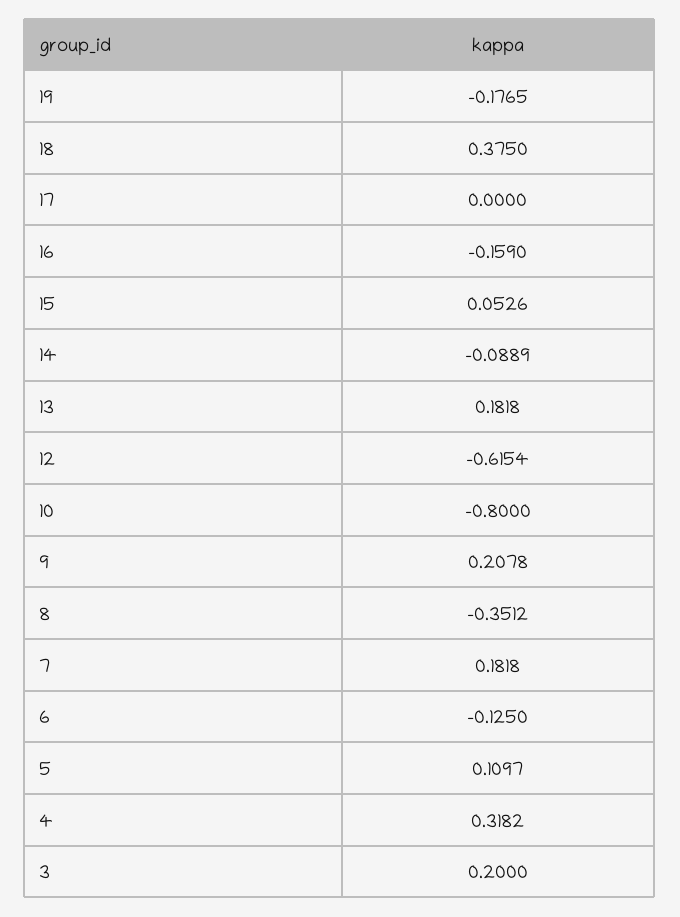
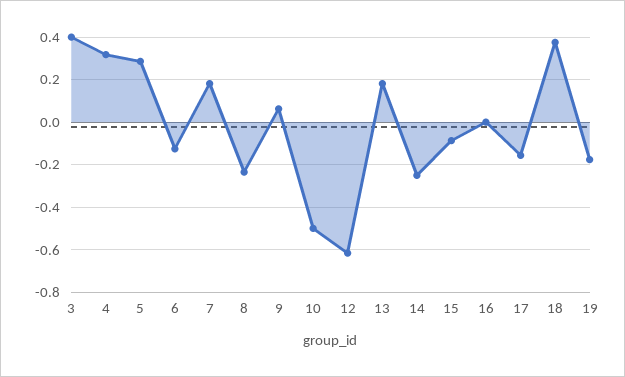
17: 0 -> -0.15
16: -0.159 -> 0
15: 0.0526 -> -0.1
14: -0.0889 -> -0.25
10: -0.8 -> -0.5
9: 0.2078 -> 0.05
8: -0.3512 -> -0.25
5: 0.1097 -> 0.3
3: 0.2 -> 0.4

